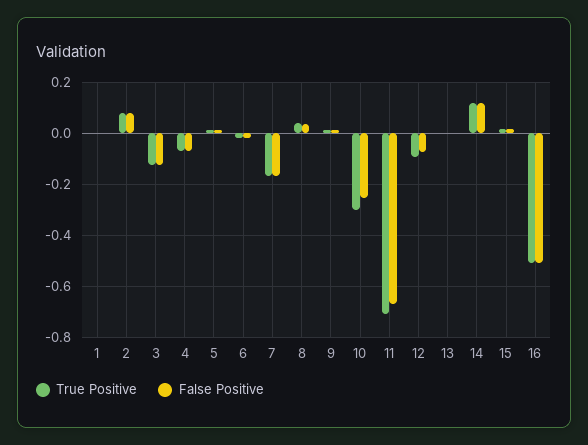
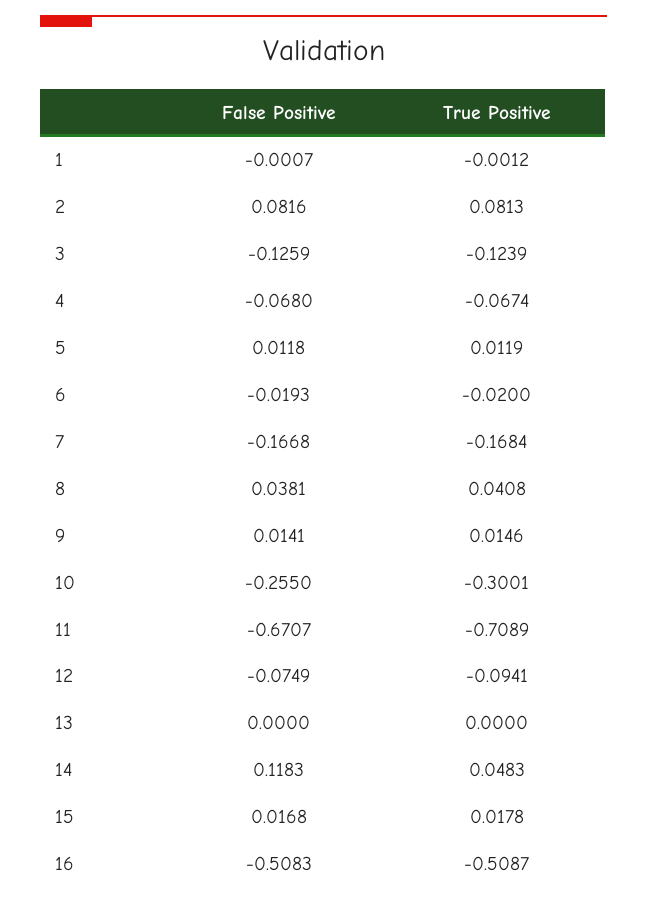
True Positive, 14: 0.125 -> 0.0483

